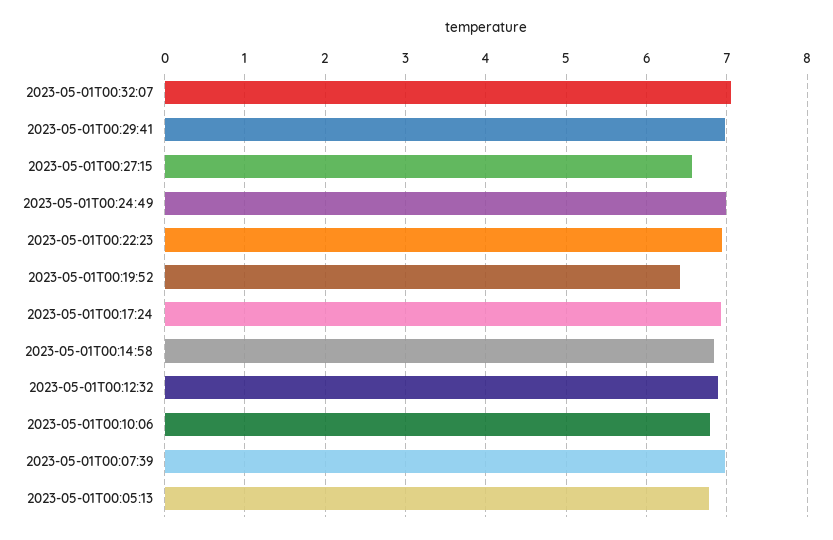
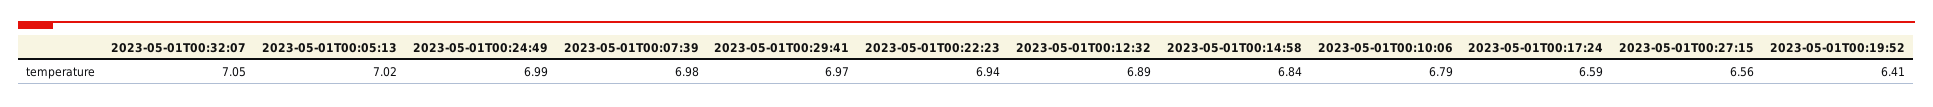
2023-05-01T00:17:24: 6.9 -> 6.59
2023-05-01T00:05:13: 6.8 -> 7.02

